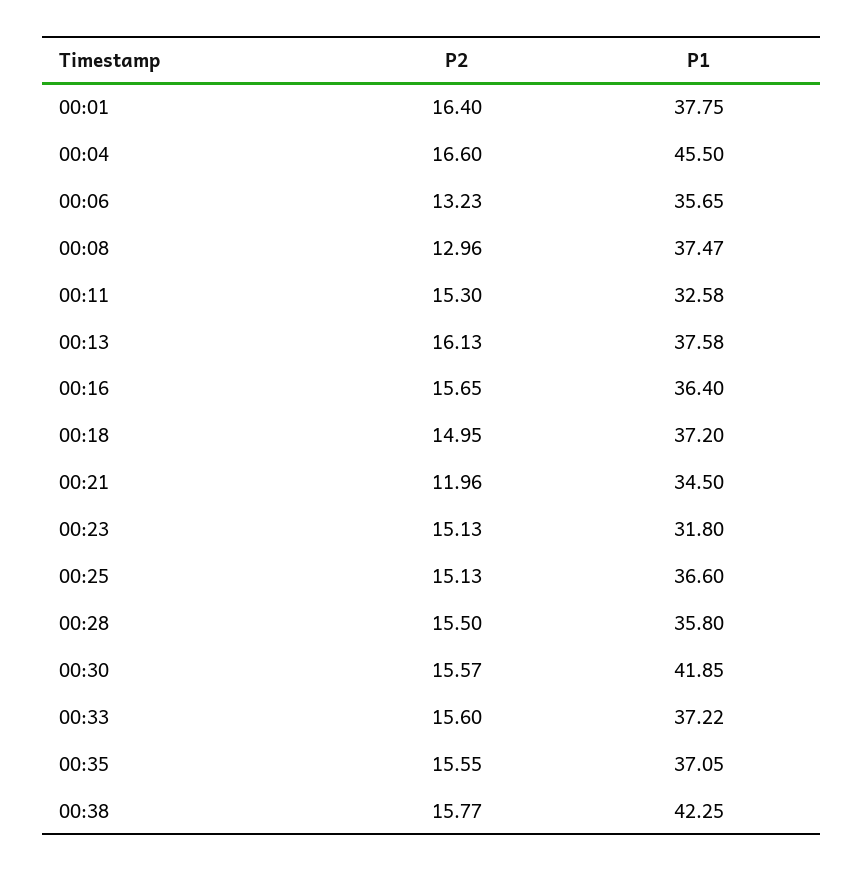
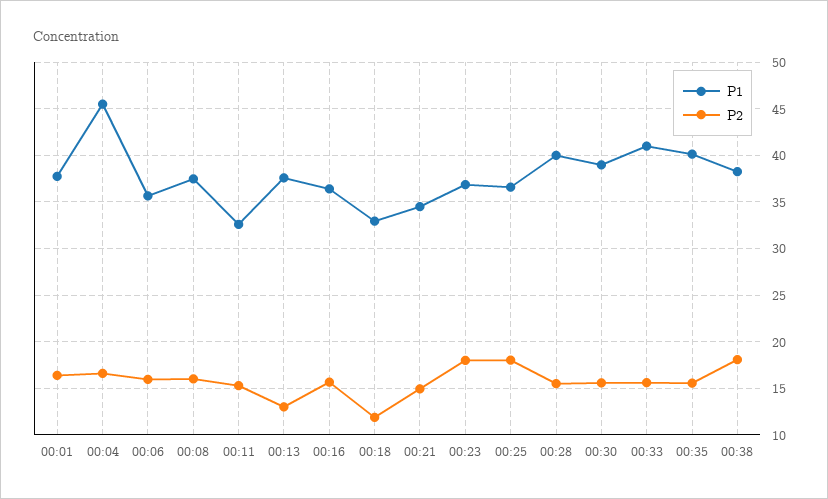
P2, 00:06: 13.23 -> 16
P2, 00:08: 12.96 -> 16
P2, 00:13: 16.13 -> 13
P2, 00:18: 14.95 -> 12
P1, 00:18: 37.2 -> 33
P2, 00:21: 11.96 -> 15
P2, 00:23: 15.13 -> 18
P1, 00:23: 31.8 -> 37
P2, 00:25: 15.13 -> 18
P1, 00:28: 35.8 -> 40
P1, 00:30: 41.85 -> 39
P1, 00:33: 37.22 -> 41
P1, 00:35: 37.05 -> 40
P2, 00:38: 15.77 -> 18
P1, 00:38: 42.25 -> 38

